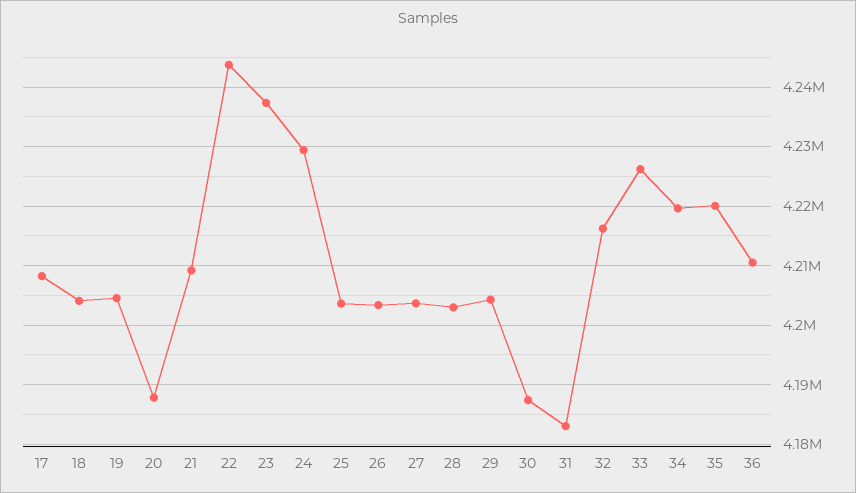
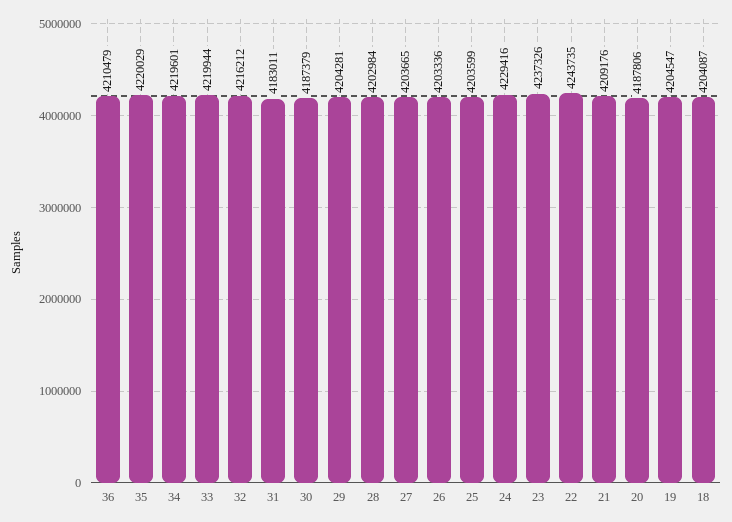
17: 4208000 -> none
33: 4226000 -> 4219944

